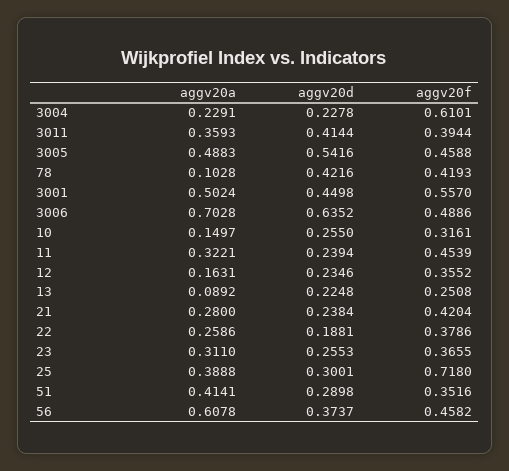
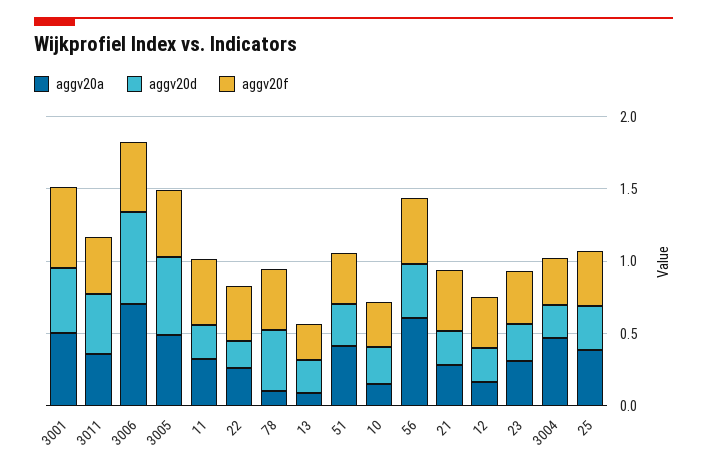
aggv20a, 3004: 0.2291 -> 0.5
aggv20f, 3004: 0.6101 -> 0.3
aggv20f, 25: 0.718 -> 0.4

